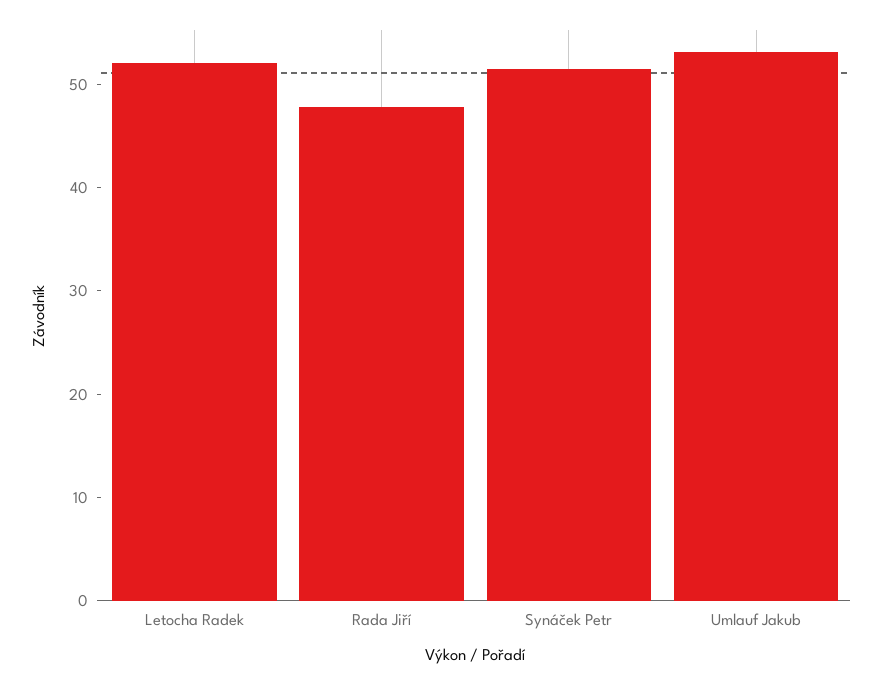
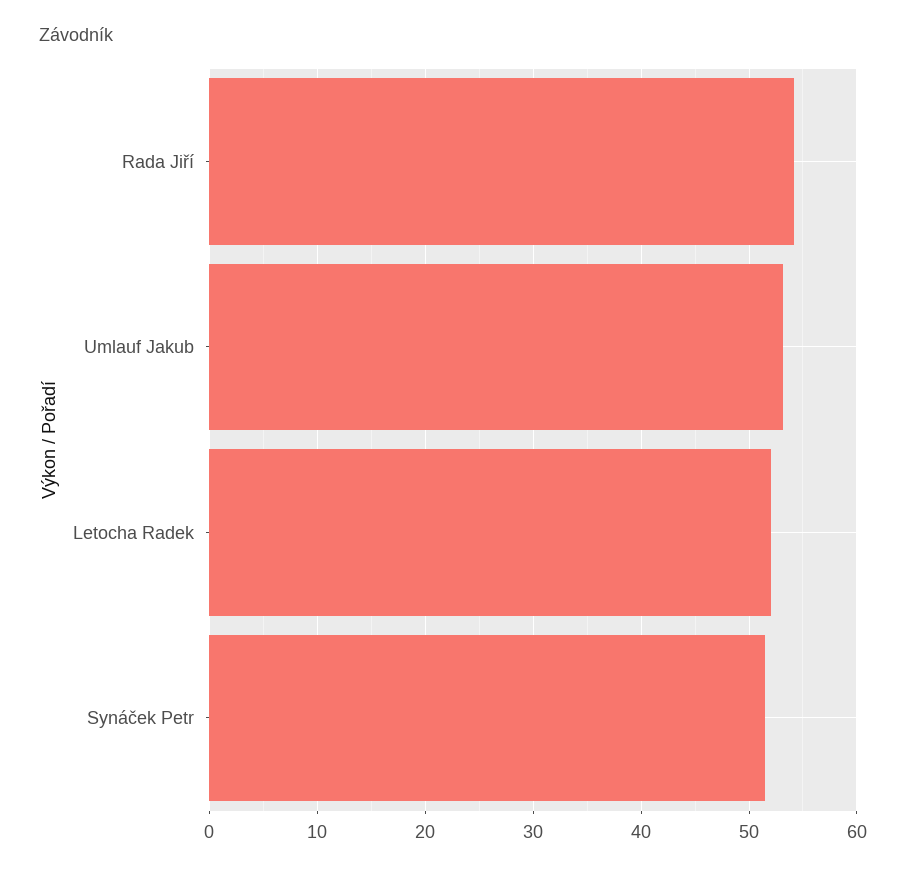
Rada Jiří: 48 -> 54

